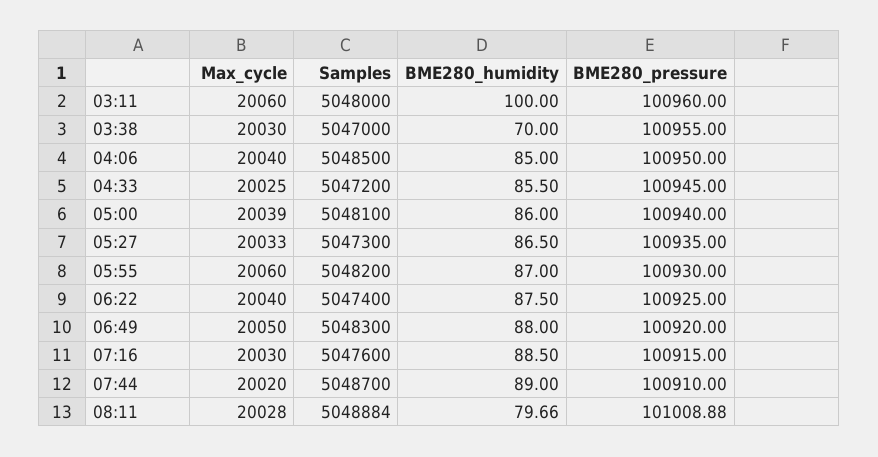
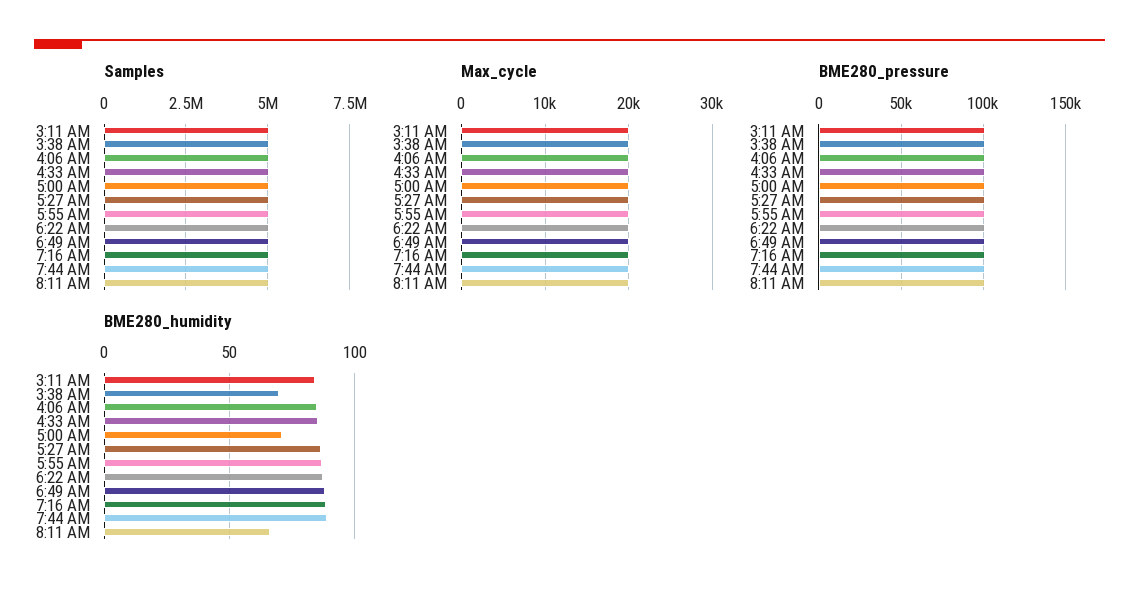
BME280_humidity, 03:11: 100 -> 85
BME280_humidity, 05:00: 86 -> 70
BME280_humidity, 08:11: 79.66 -> 65

